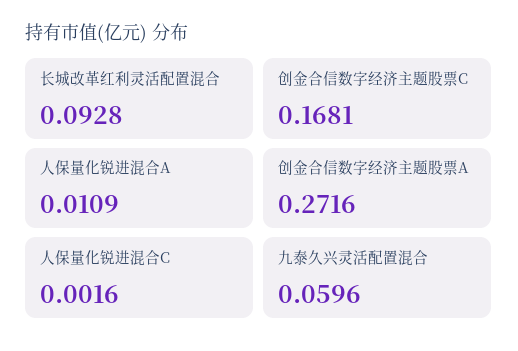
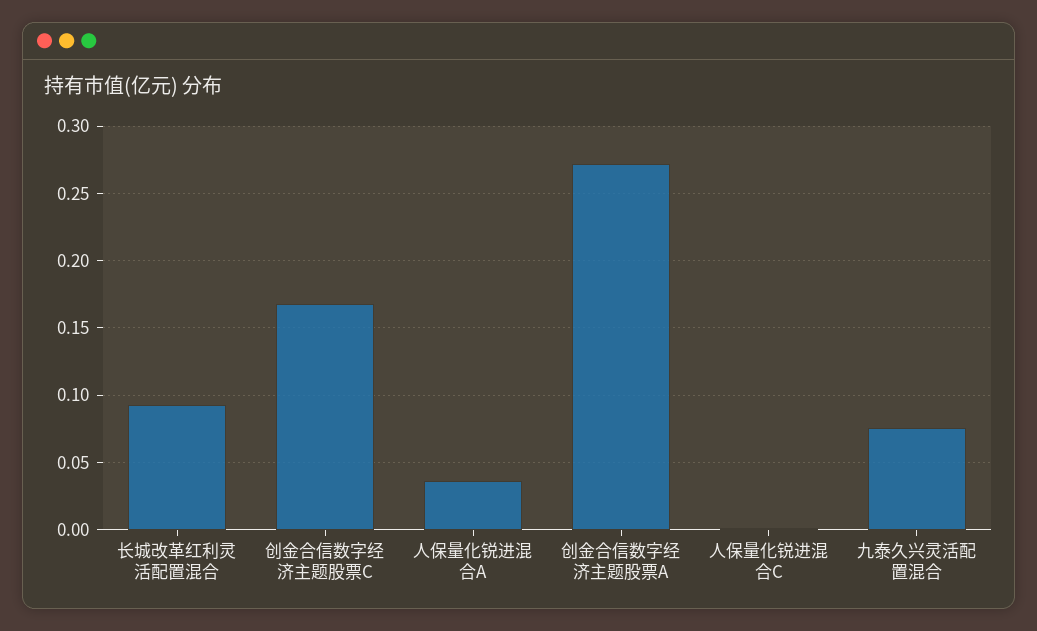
人保量化锐进混合A: 0.0109 -> 0.035
九泰久兴灵活配置混合: 0.0596 -> 0.075

